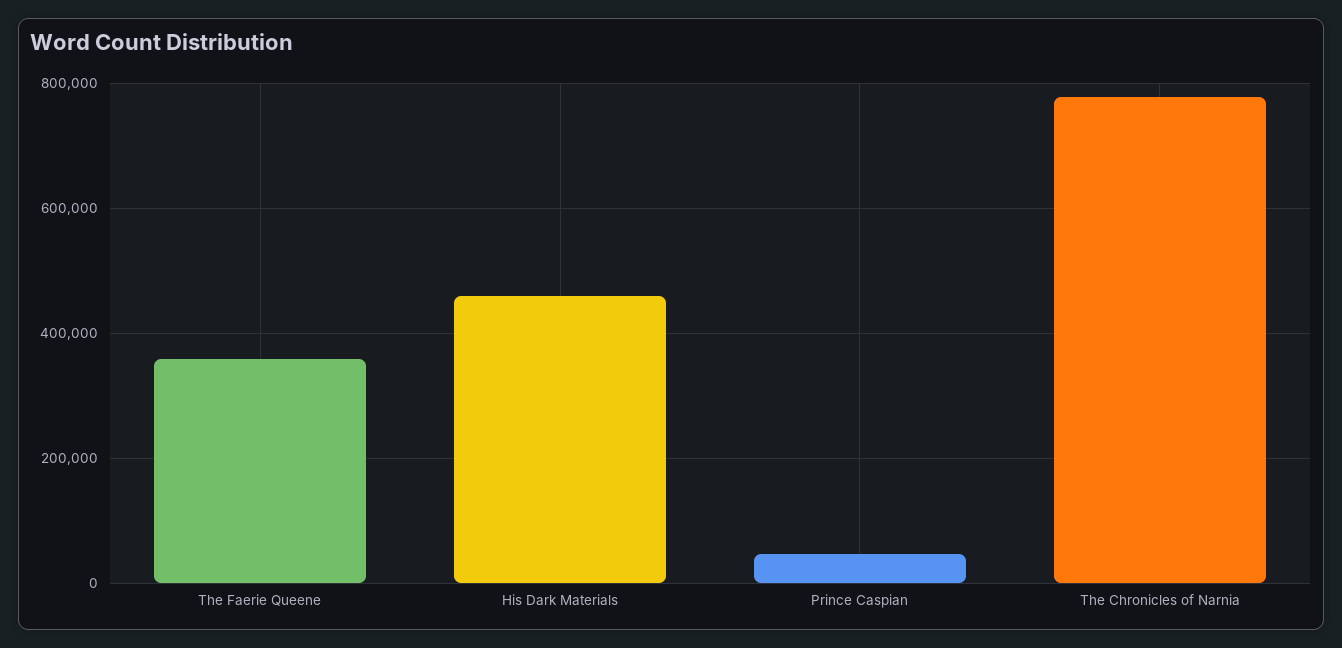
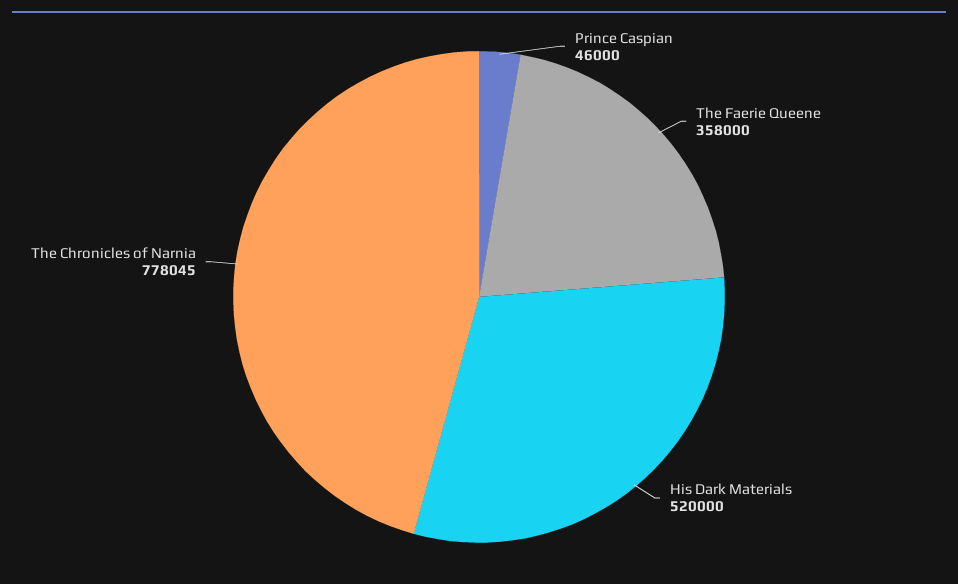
His Dark Materials: 460000 -> 520000

